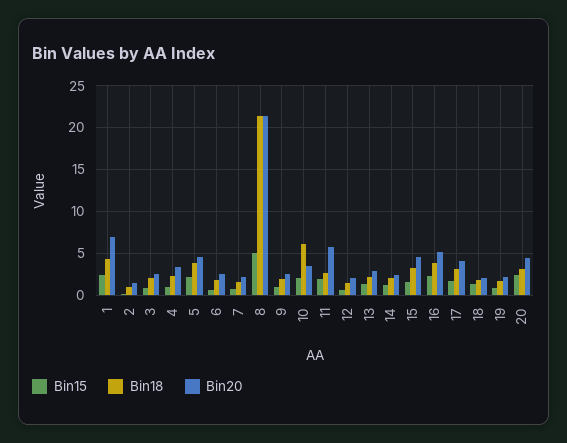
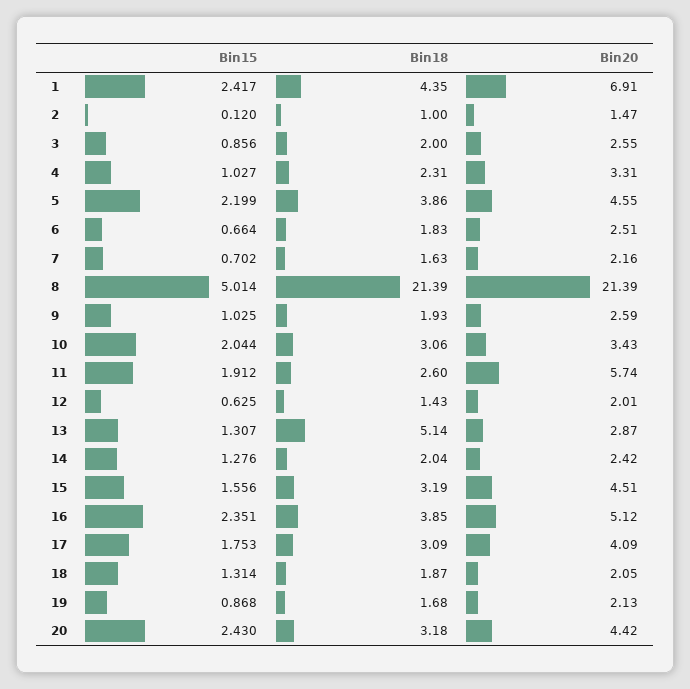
Bin18, 10: 6 -> 3.06
Bin18, 13: 2 -> 5.14

